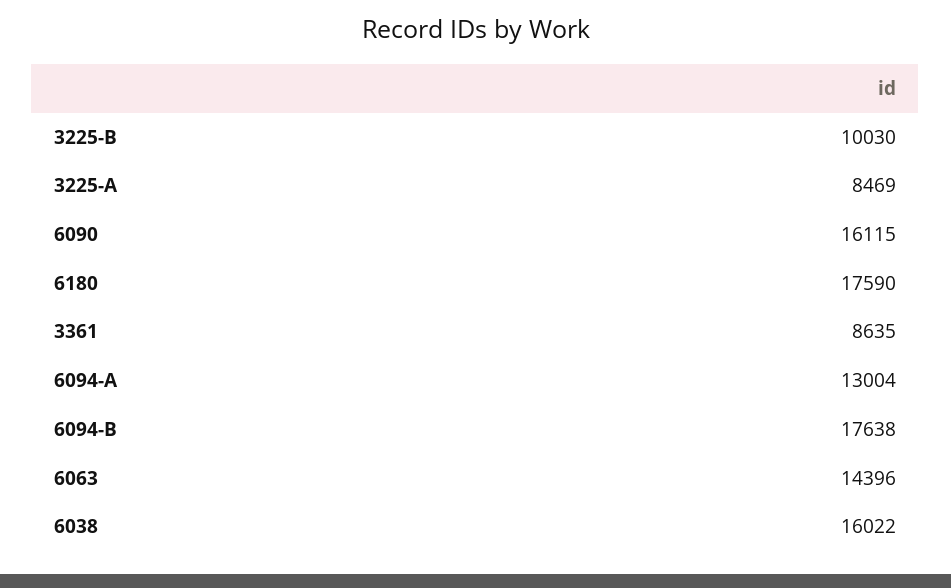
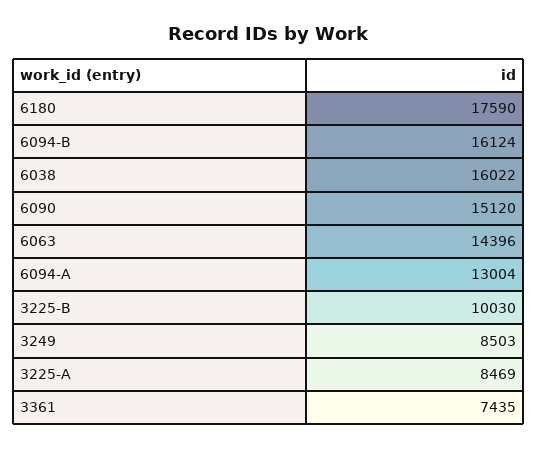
6090: 16115 -> 15120
3361: 8635 -> 7435
6094-B: 17638 -> 16124
3249: none -> 8503

